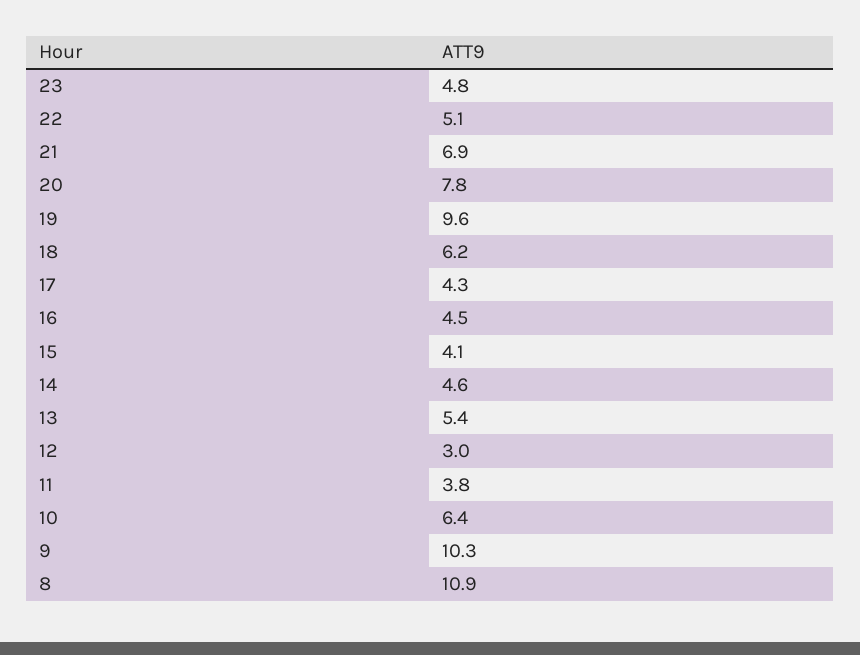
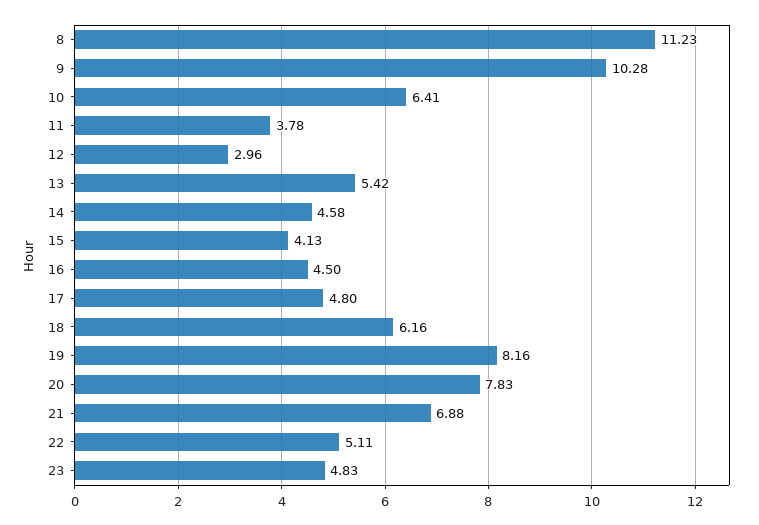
19: 9.6 -> 8.16
17: 4.3 -> 4.8
8: 10.9 -> 11.23

